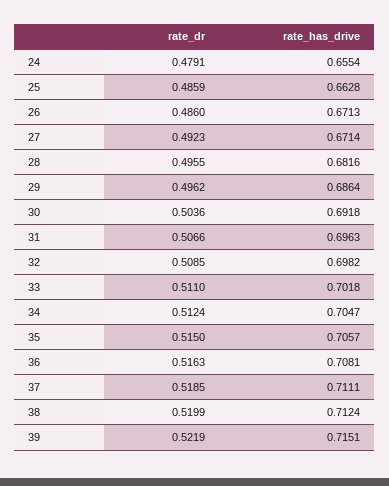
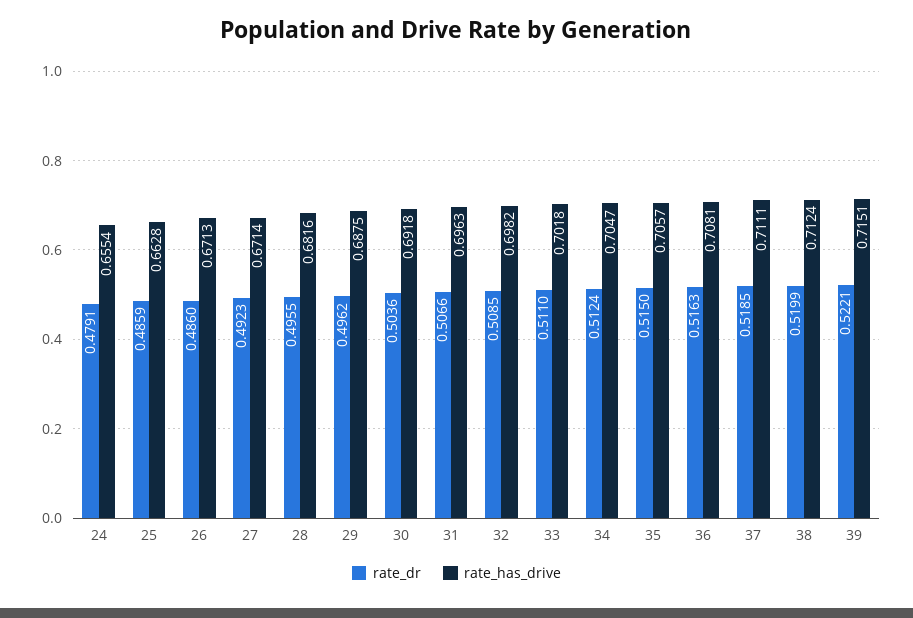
rate_has_drive, 29: 0.6864 -> 0.6875
rate_dr, 39: 0.5219 -> 0.5221

